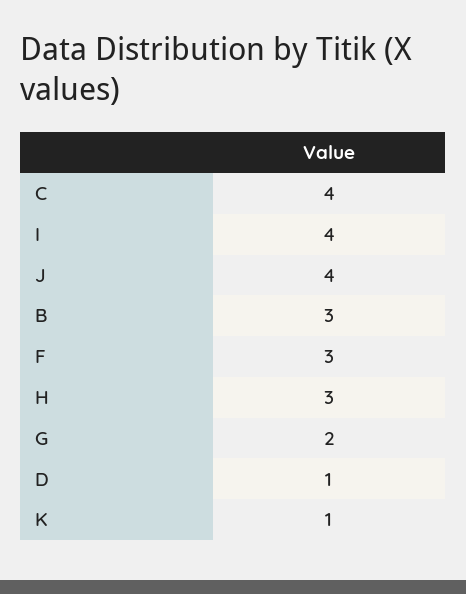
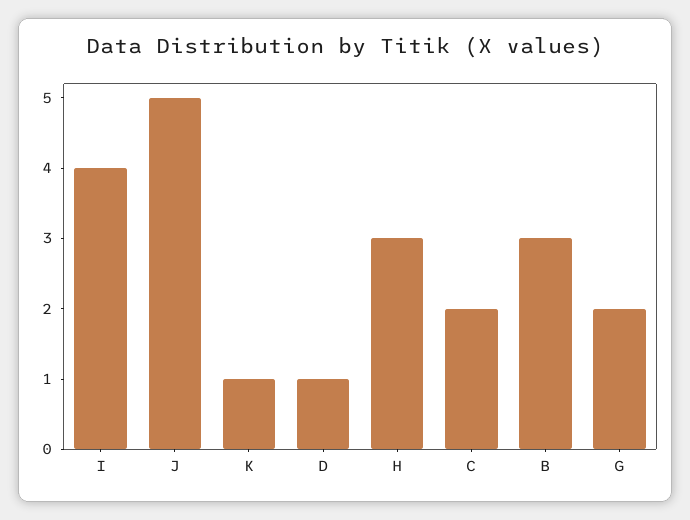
C: 4 -> 2
J: 4 -> 5
F: 3 -> none

